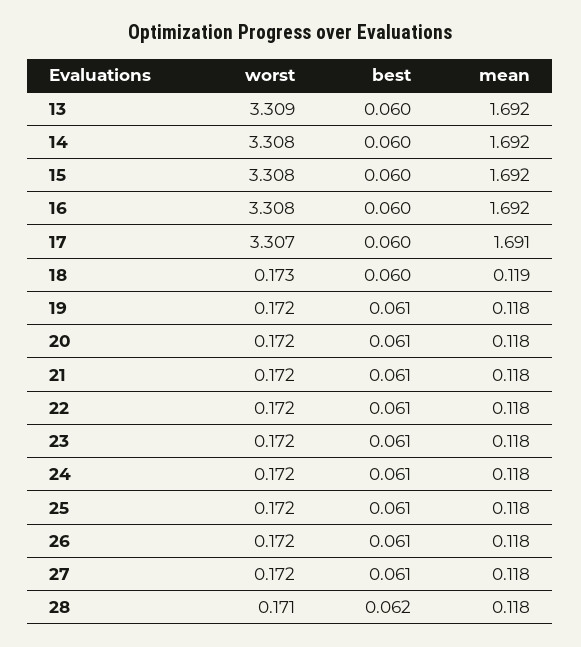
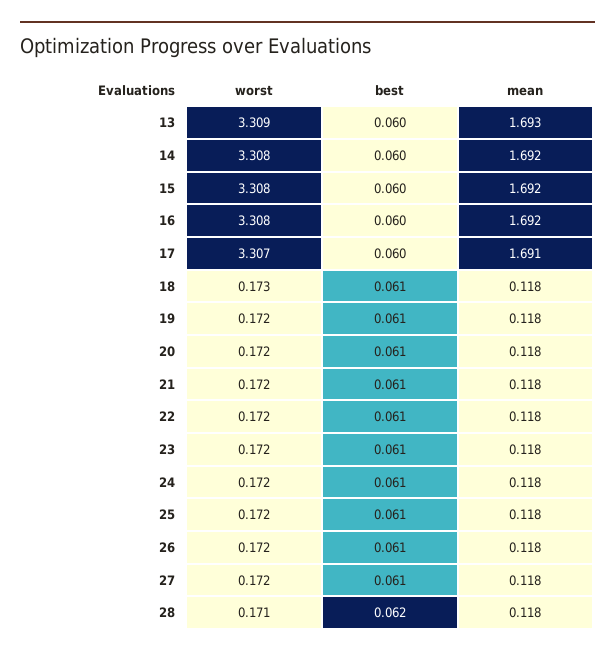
mean, 13: 1.692 -> 1.693
best, 18: 0.06 -> 0.061
mean, 18: 0.119 -> 0.118

